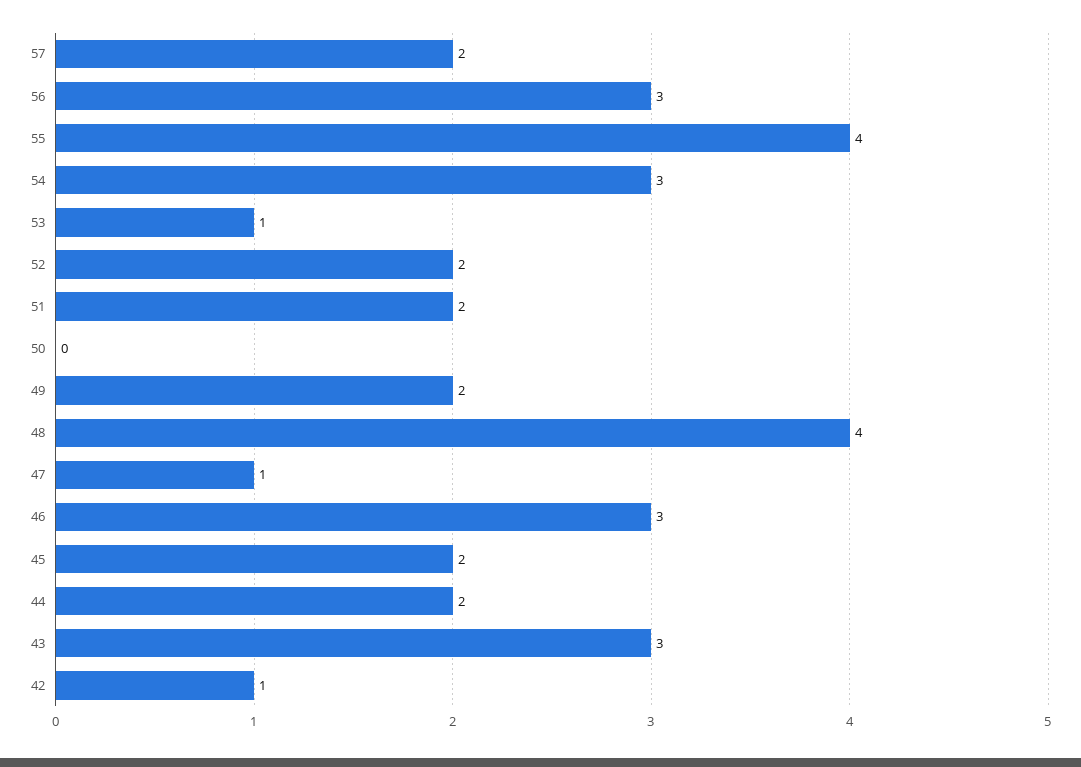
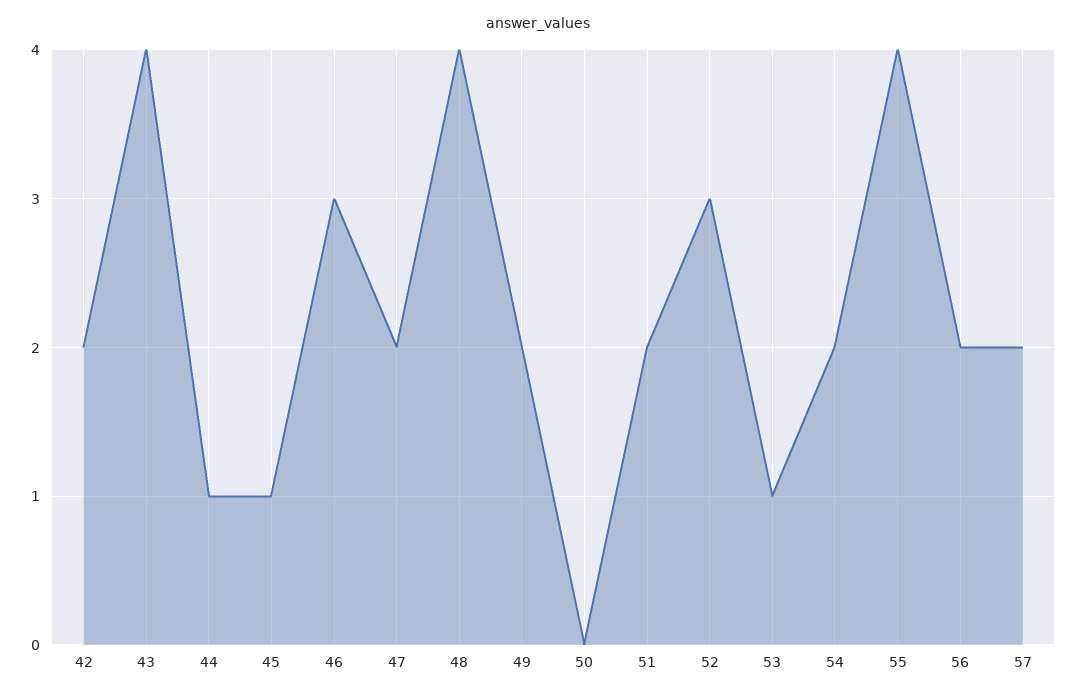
56: 3 -> 2
54: 3 -> 2
52: 2 -> 3
47: 1 -> 2
45: 2 -> 1
44: 2 -> 1
43: 3 -> 4
42: 1 -> 2

